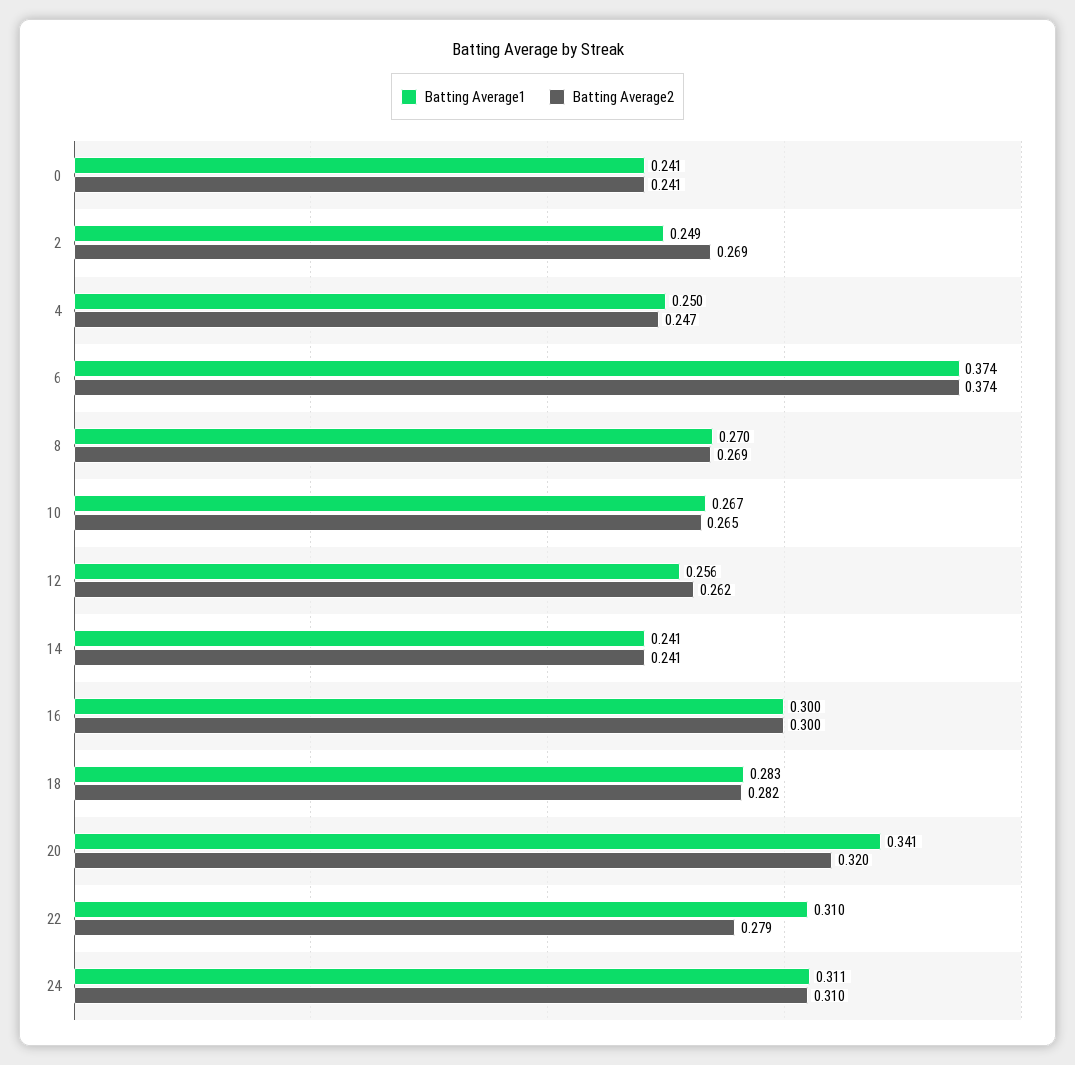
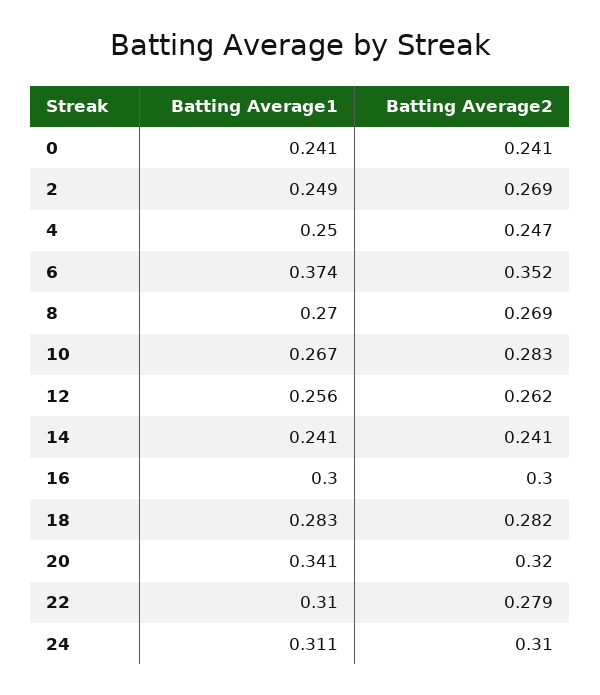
Batting Average2, 6: 0.374 -> 0.352
Batting Average2, 10: 0.265 -> 0.283

